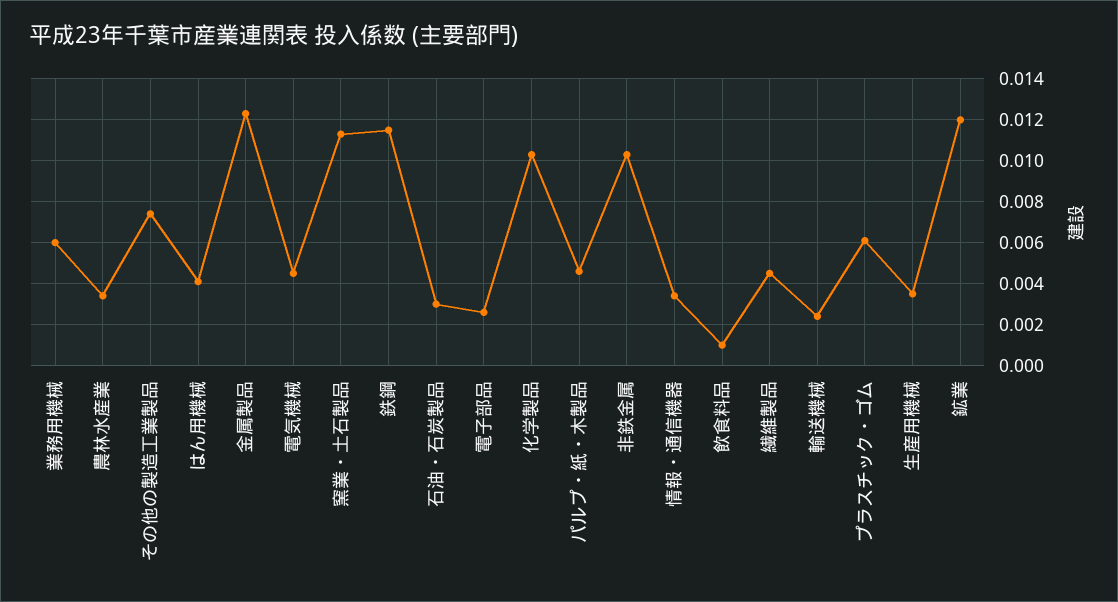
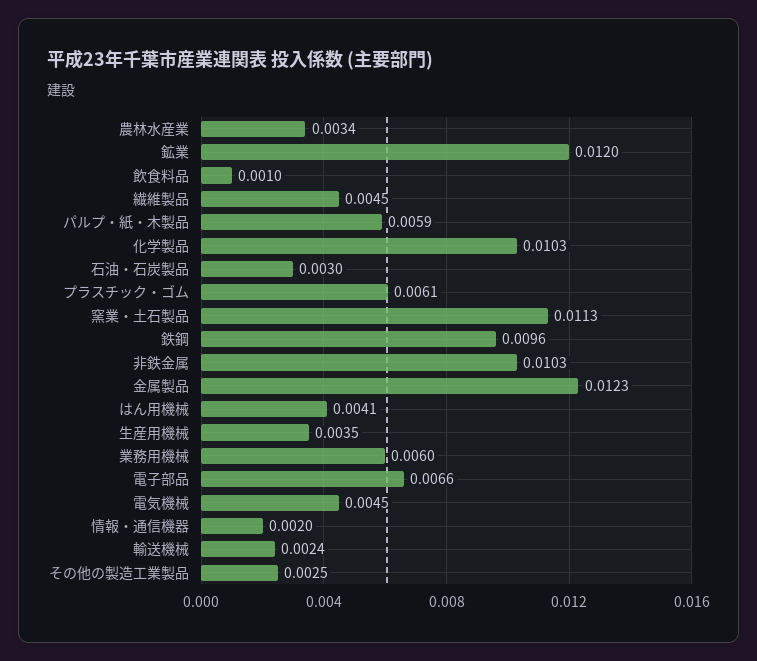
その他の製造工業製品: 0.0075 -> 0.0025
鉄鋼: 0.0115 -> 0.0096
電子部品: 0.0025 -> 0.0066
パルプ・紙・木製品: 0.0045 -> 0.0059
情報・通信機器: 0.0035 -> 0.002

